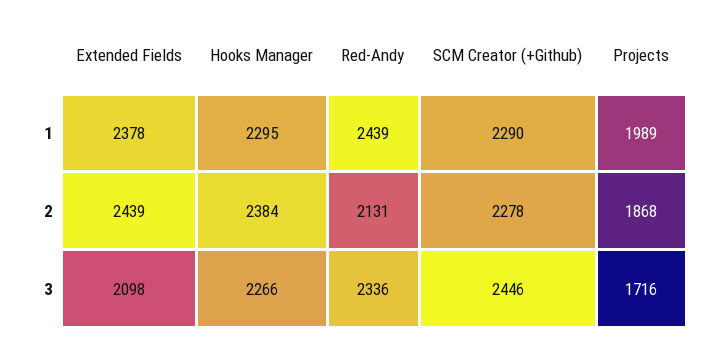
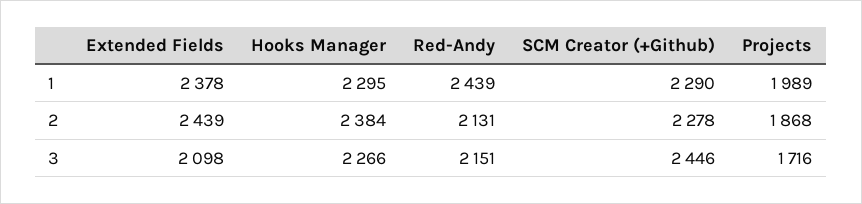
Red-Andy, 3: 2336 -> 2151

